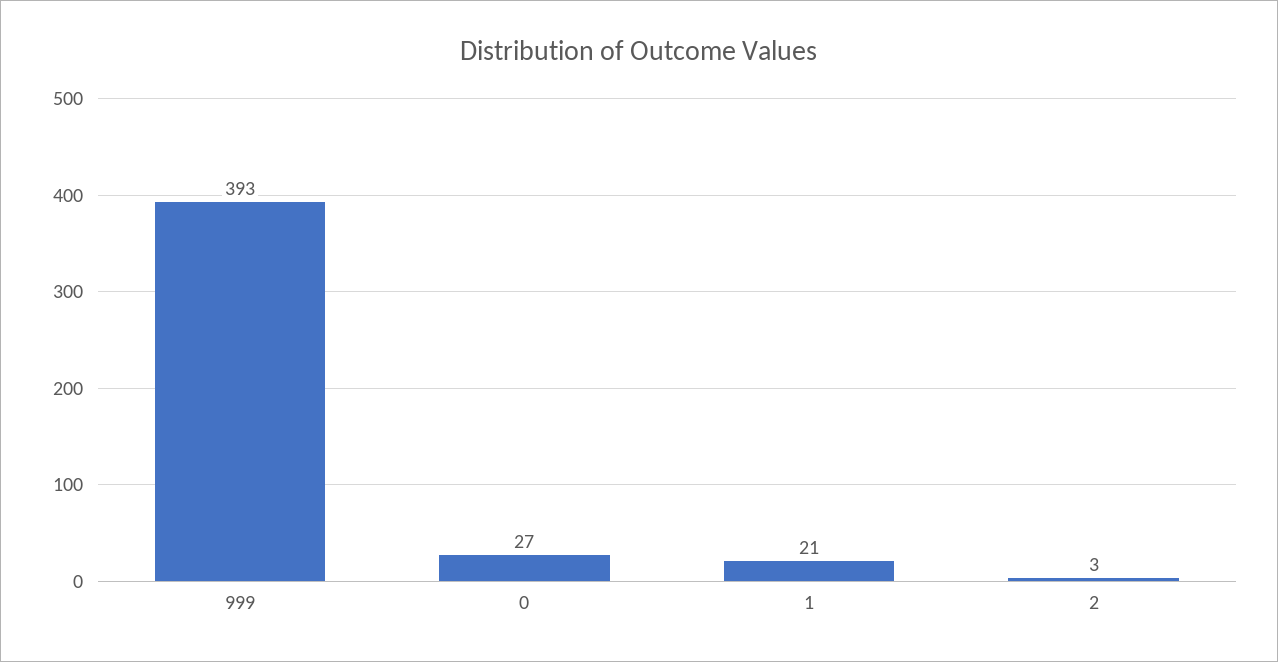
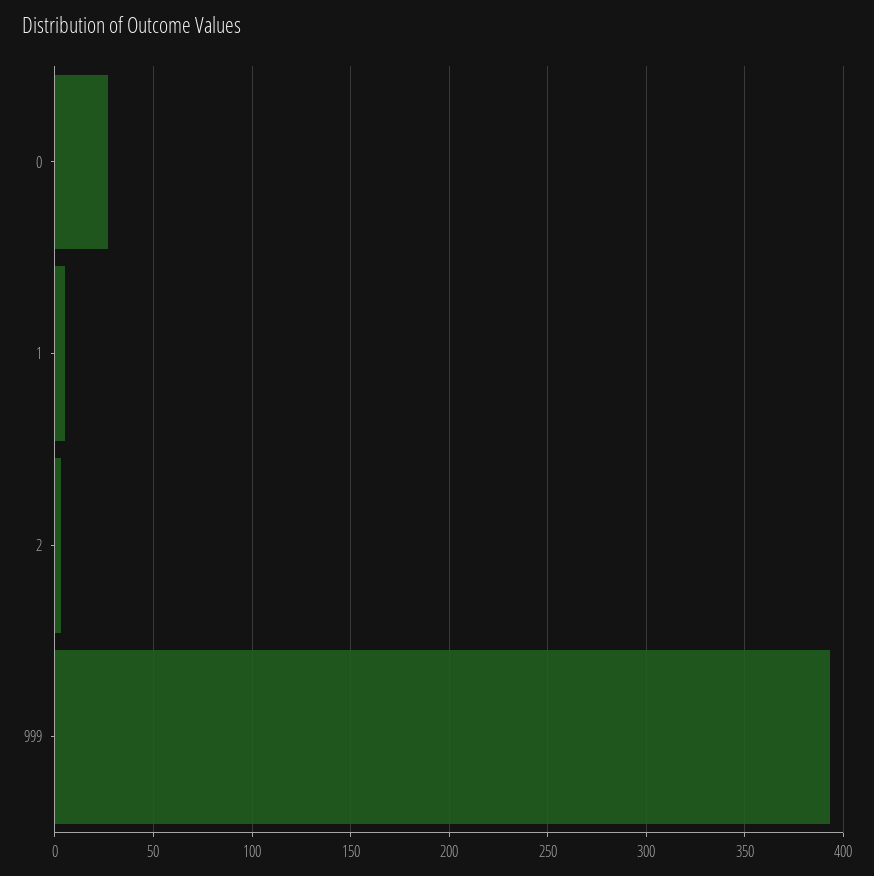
1: 21 -> 5

